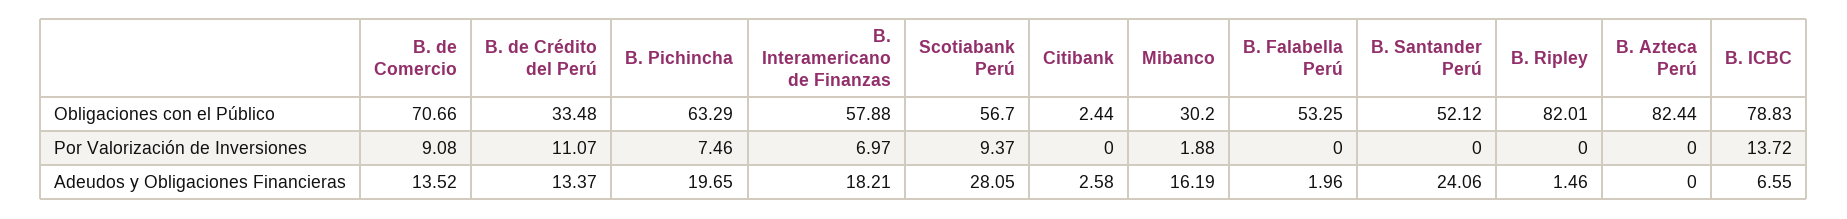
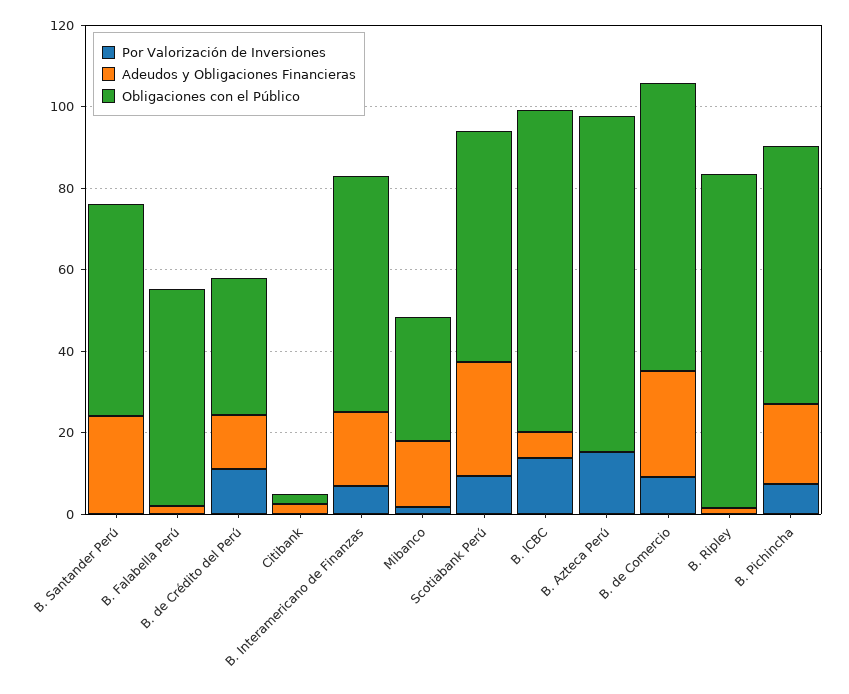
Por Valorización de Inversiones, B. Azteca Perú: 0 -> 15
Adeudos y Obligaciones Financieras, B. de Comercio: 13.52 -> 25

